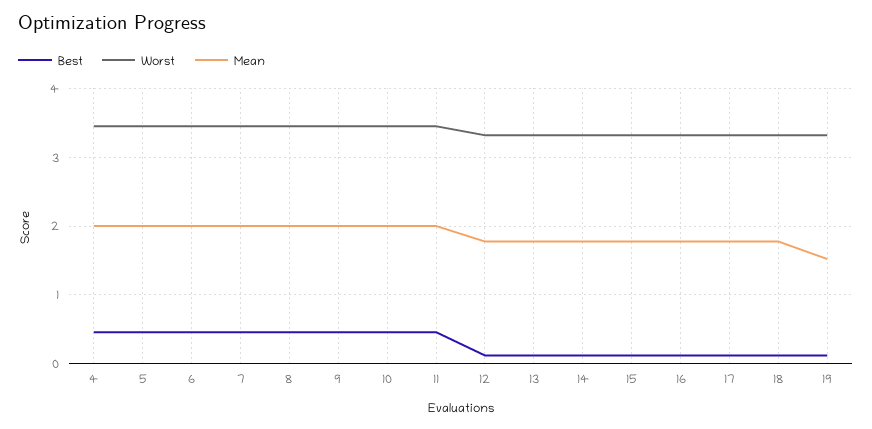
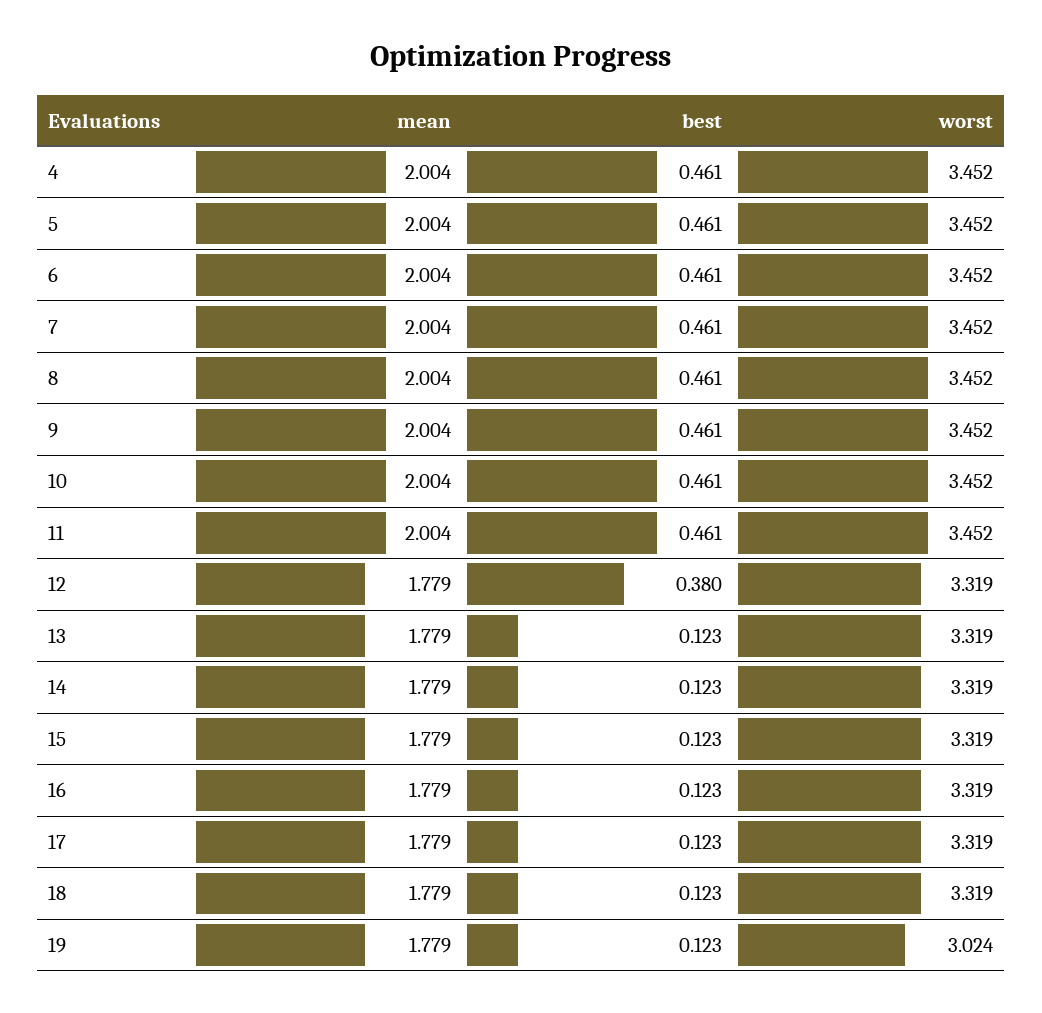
Best, 12: 0.1 -> 0.38
Worst, 19: 3.3 -> 3.024
Mean, 19: 1.5 -> 1.779

